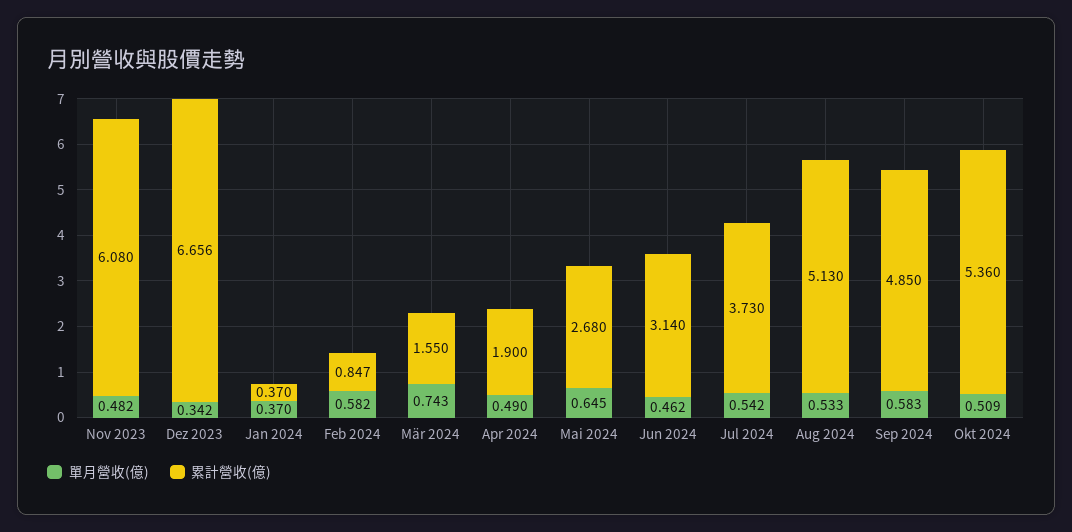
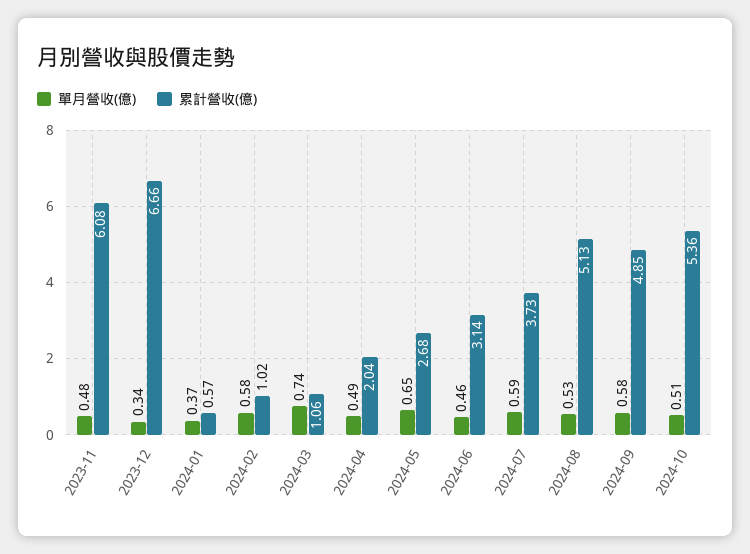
累計營收(億), Jan 2024: 0.37 -> 0.57
累計營收(億), Feb 2024: 0.847 -> 1.02
累計營收(億), Mär 2024: 1.55 -> 1.06
累計營收(億), Apr 2024: 1.9 -> 2.04
單月營收(億), Jul 2024: 0.542 -> 0.59

